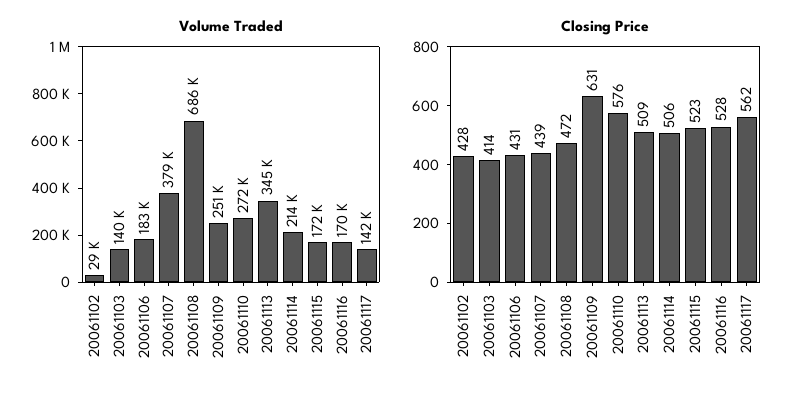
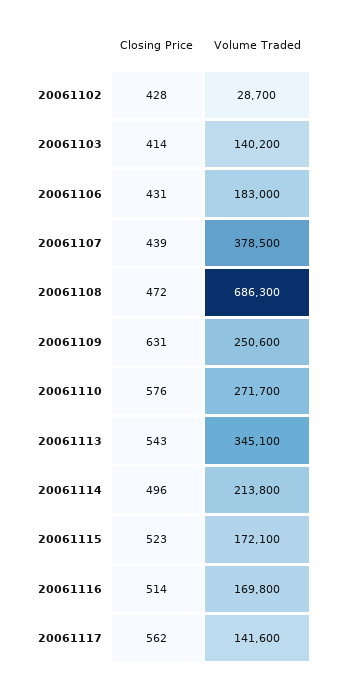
Closing Price, 20061113: 509 -> 543
Closing Price, 20061114: 506 -> 496
Closing Price, 20061116: 528 -> 514

